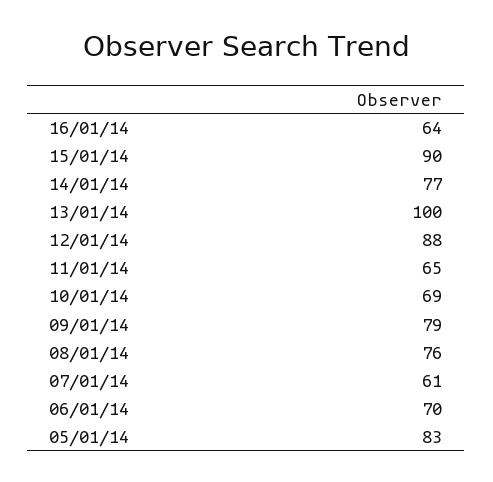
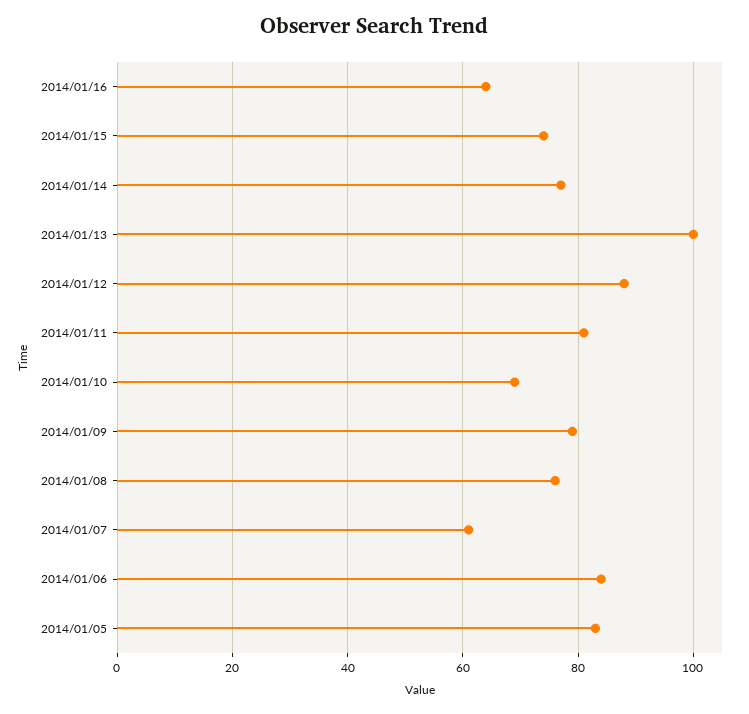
15/01/14: 90 -> 75
11/01/14: 65 -> 80
06/01/14: 70 -> 85

